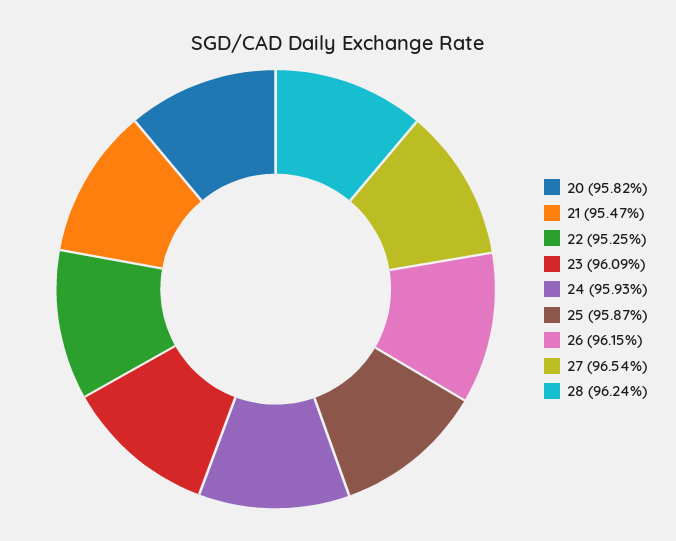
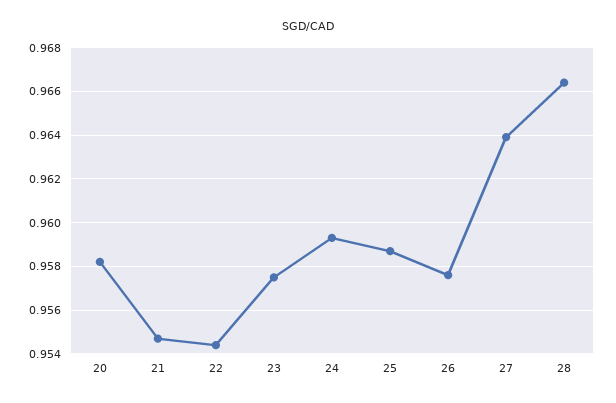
22: 0.9525 -> 0.9545
23: 0.9609 -> 0.9575
26: 0.9615 -> 0.9575
27: 0.9654 -> 0.964
28: 0.9624 -> 0.9665

